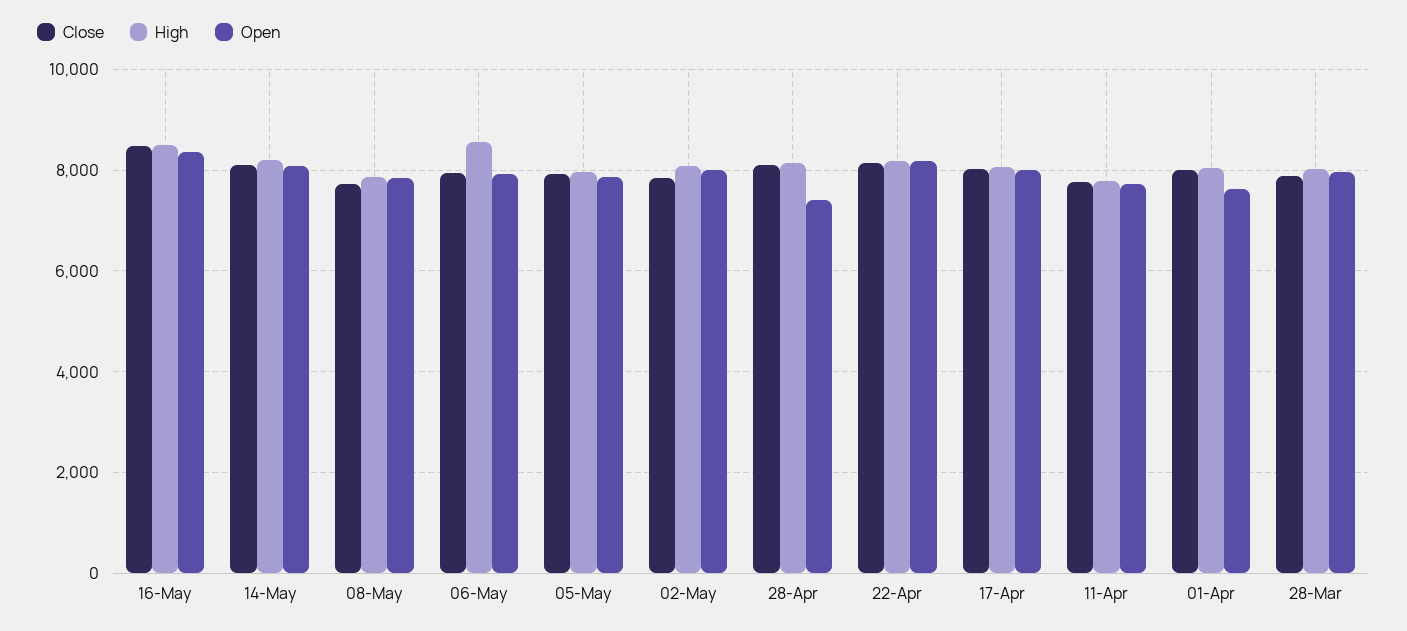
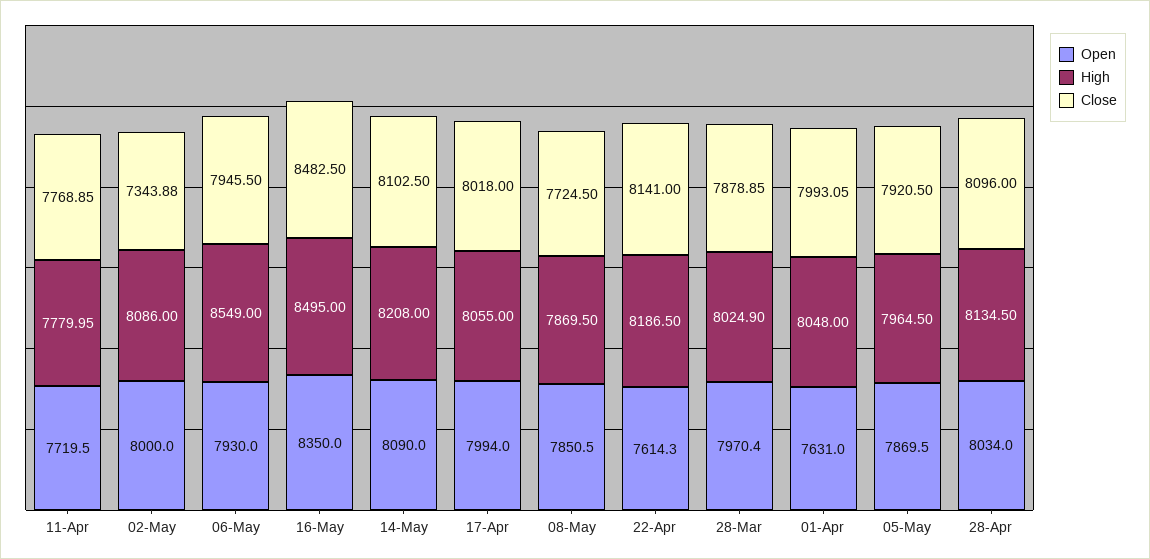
Close, 02-May: 7800 -> 7343.88
Open, 28-Apr: 7400 -> 8034
Open, 22-Apr: 8200 -> 7614.3

